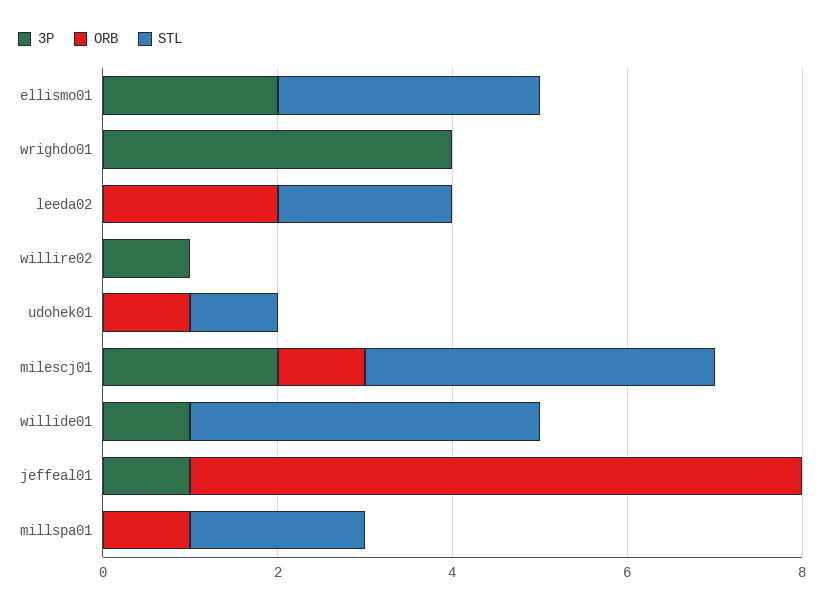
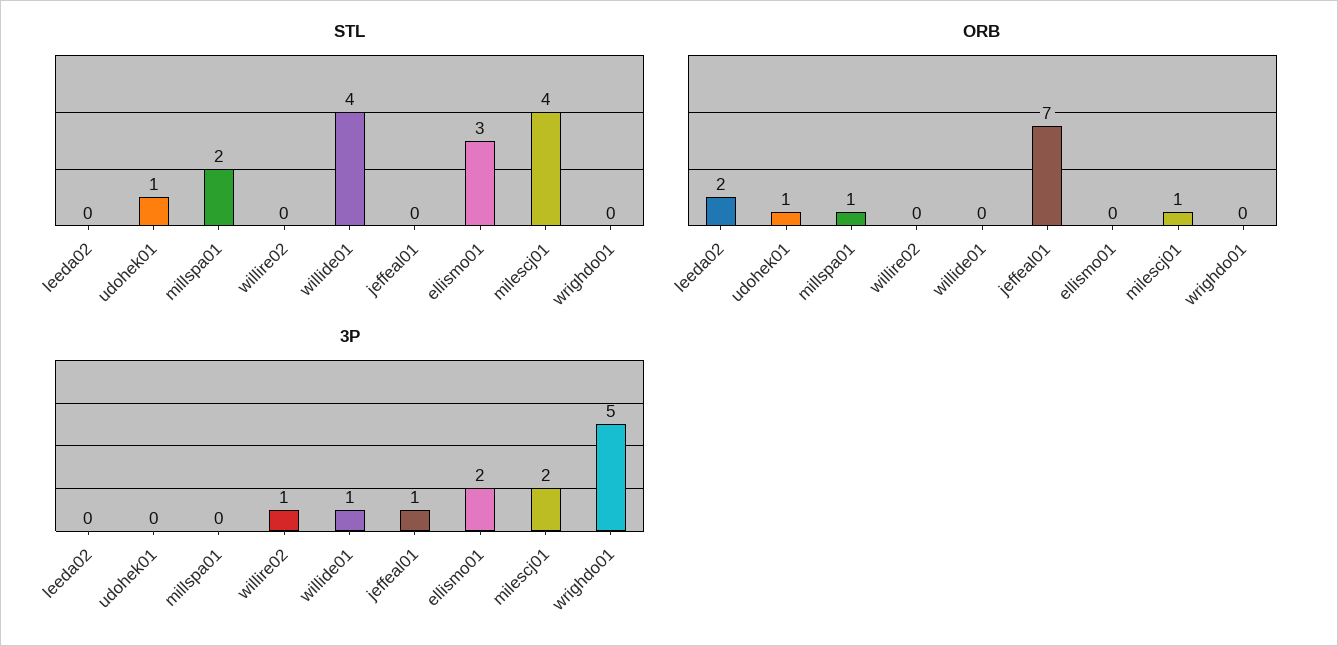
3P, wrighdo01: 4 -> 5
STL, leeda02: 2 -> 0

